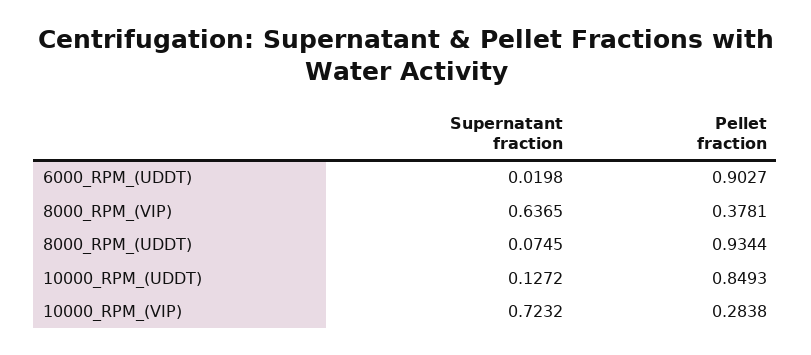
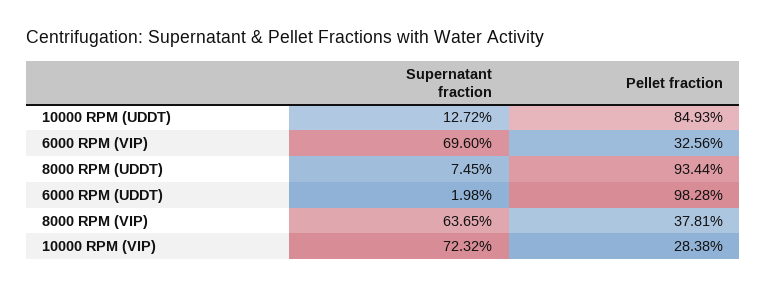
Pellet fraction, 6000_RPM_(UDDT): 0.9027 -> 0.9828
Supernatant fraction, 6000 RPM (VIP): none -> 0.696
Pellet fraction, 6000 RPM (VIP): none -> 0.3256

